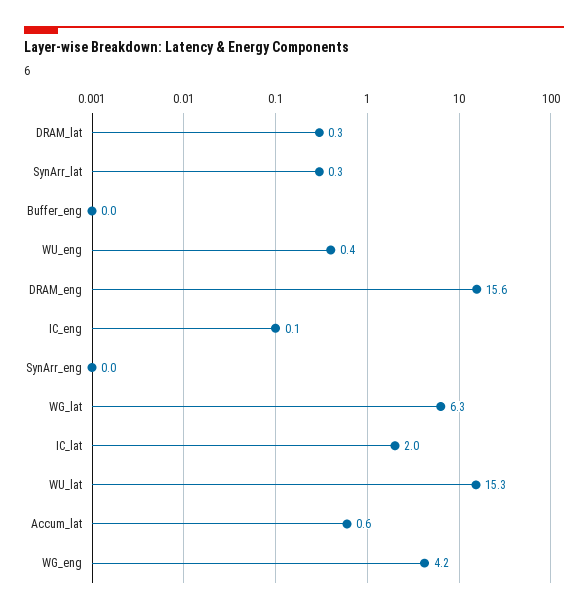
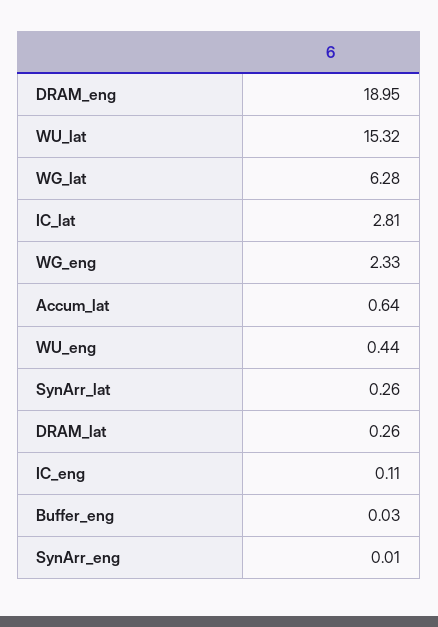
DRAM_eng: 15.6 -> 18.95
IC_lat: 2 -> 2.81
WG_eng: 4.2 -> 2.33

